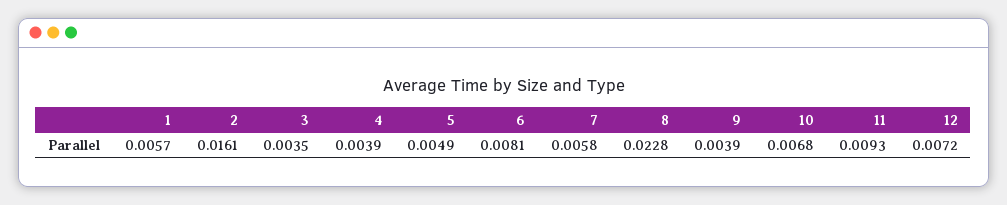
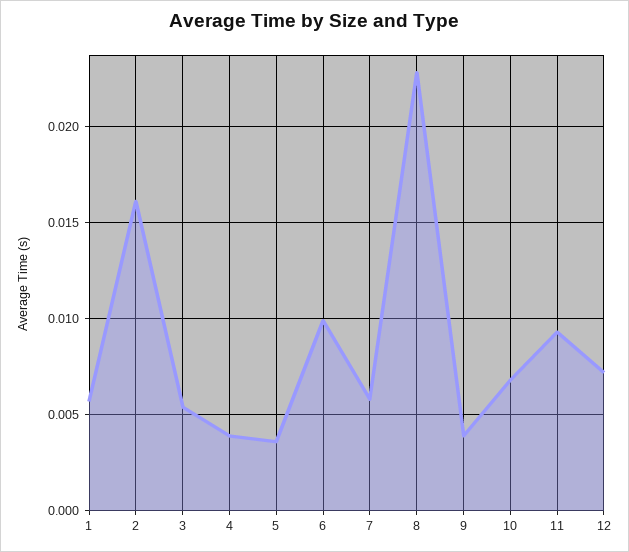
3: 0.0035 -> 0.0055
5: 0.0049 -> 0.0035
6: 0.0081 -> 0.01

